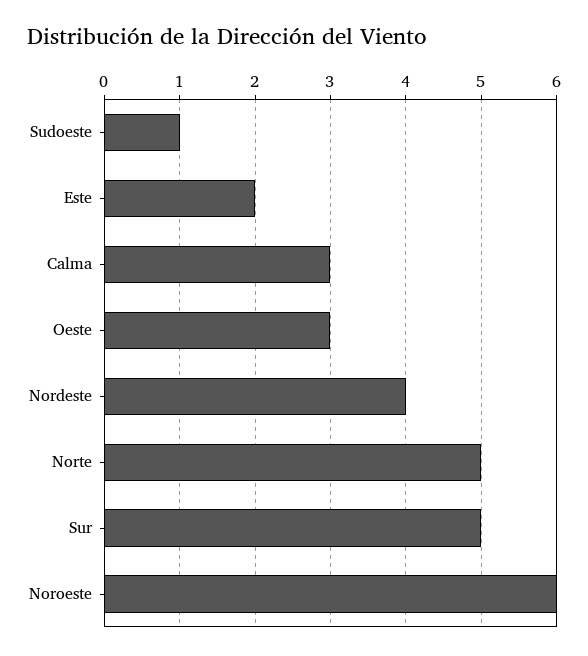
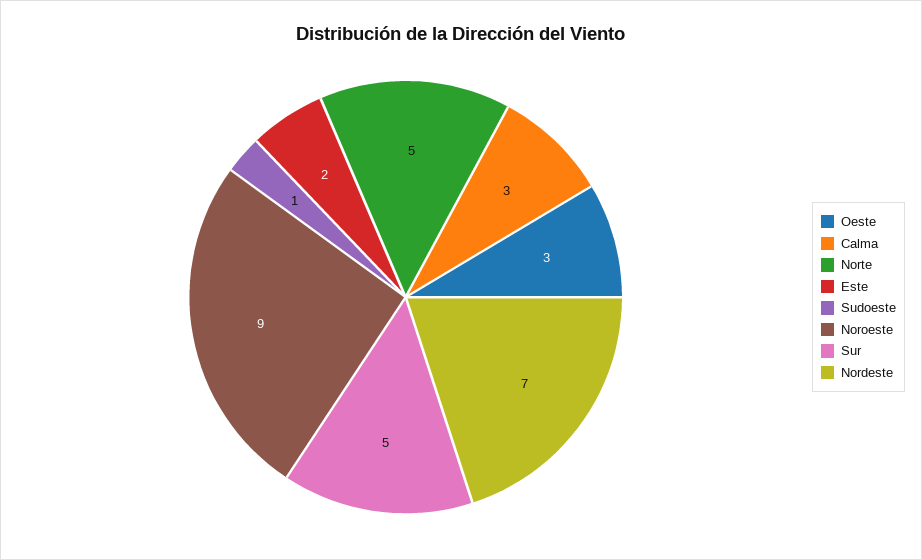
Nordeste: 4 -> 7
Noroeste: 6 -> 9

